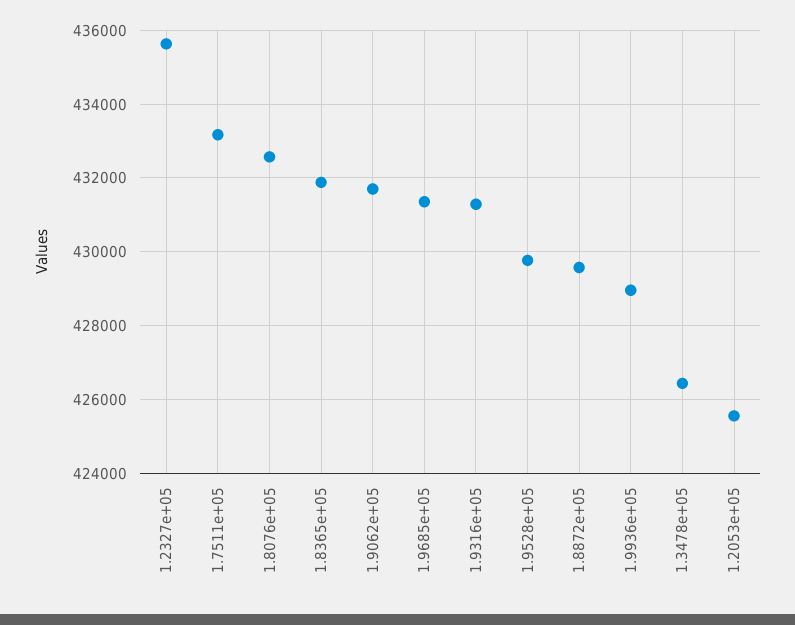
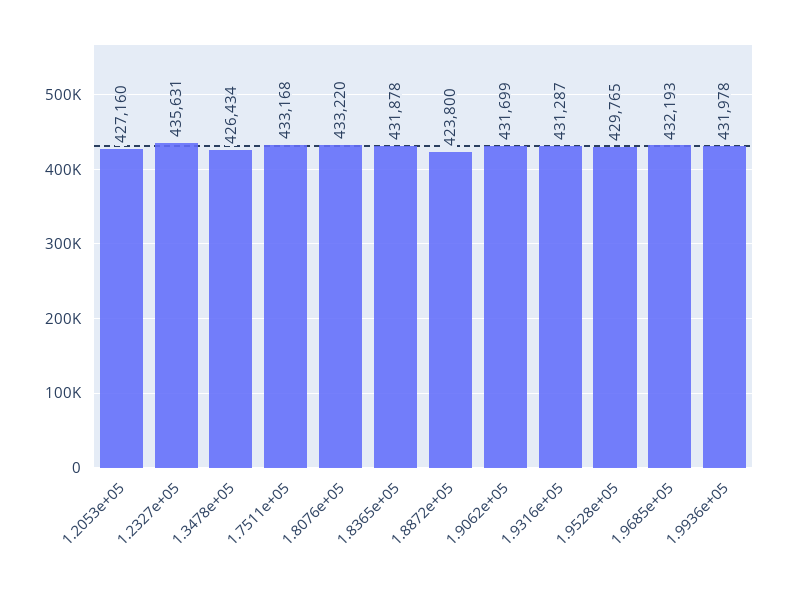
1.8076e+05: 432600 -> 433220
1.9685e+05: 431400 -> 432193
1.8872e+05: 429600 -> 423800
1.9936e+05: 429000 -> 431978
1.2053e+05: 425600 -> 427160

